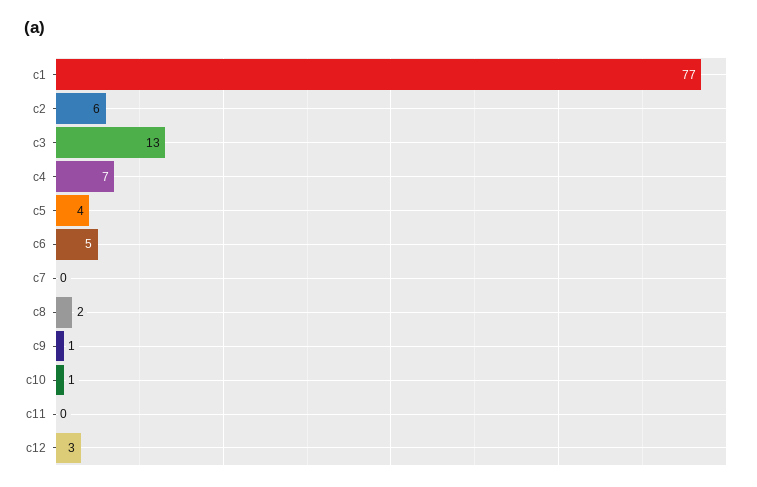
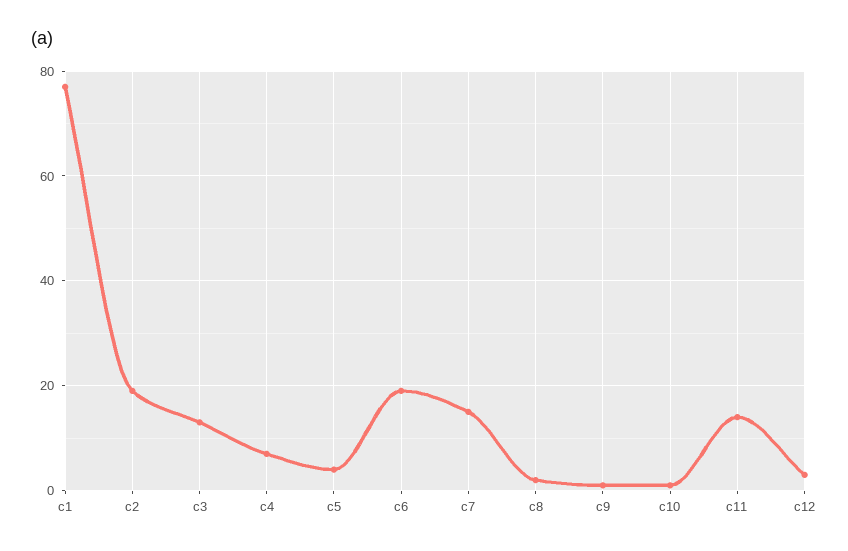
c2: 6 -> 20
c6: 5 -> 20
c7: 0 -> 15
c11: 0 -> 15

